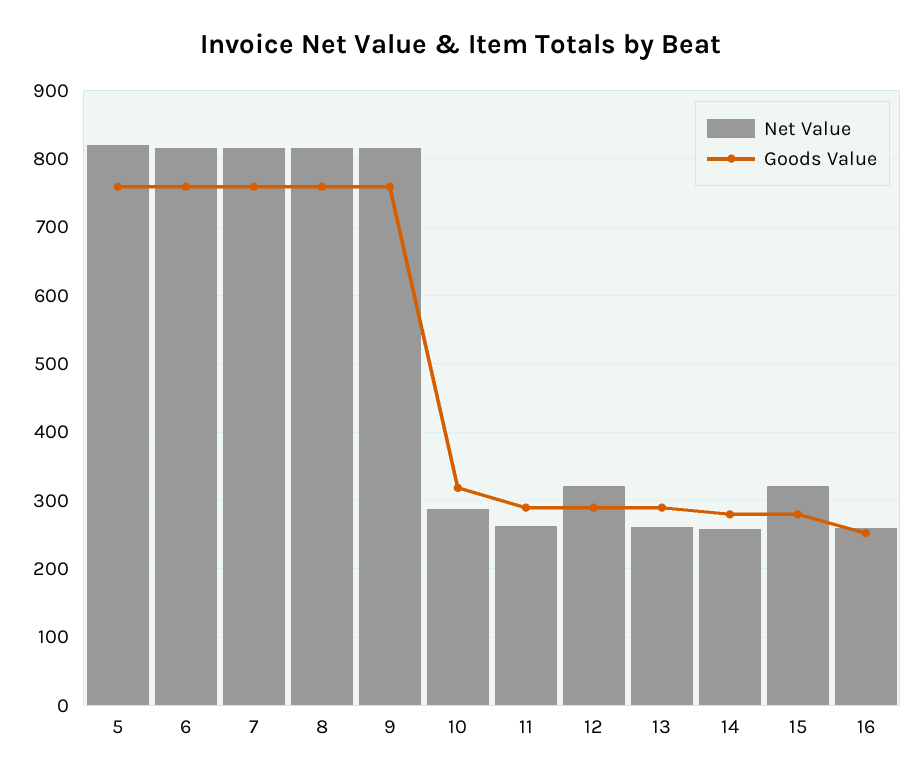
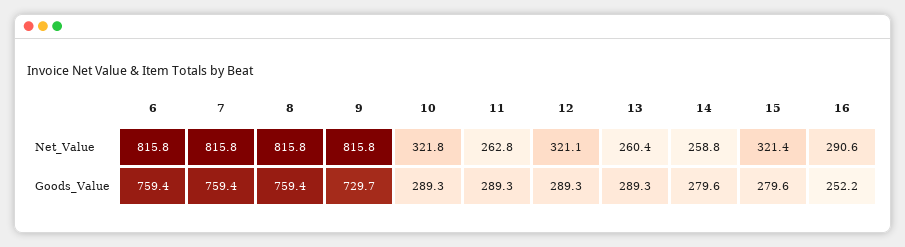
Net Value, 5: 820 -> none
Goods Value, 5: 760 -> none
Goods Value, 9: 760 -> 729.7
Net Value, 10: 290 -> 321.8
Goods Value, 10: 320 -> 289.3
Net Value, 16: 260 -> 290.6

